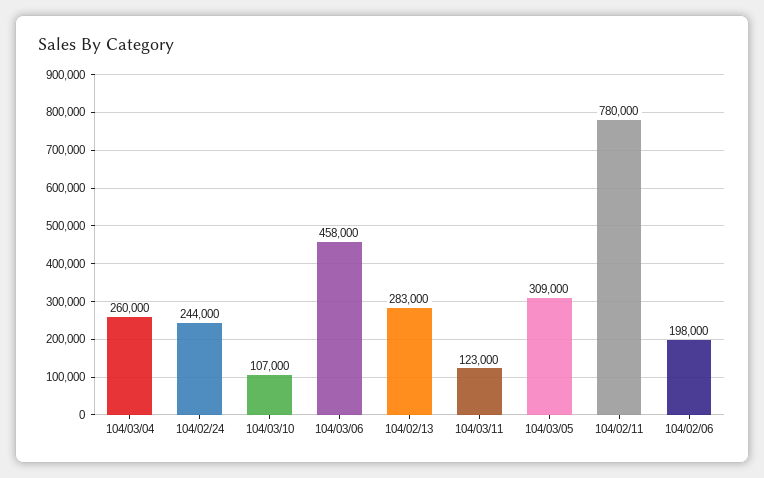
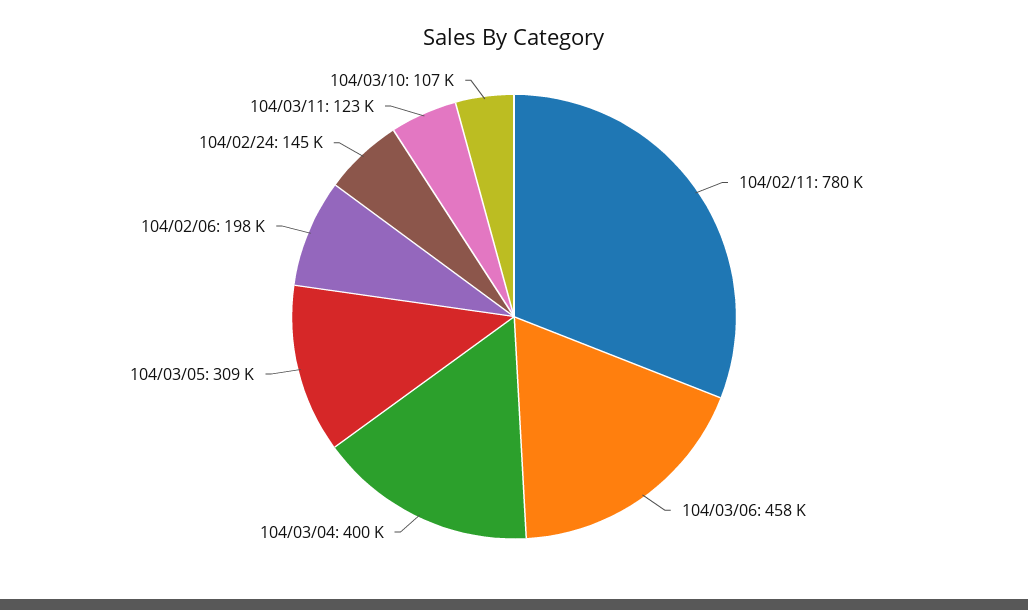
104/03/04: 260000 -> 400000
104/02/24: 244000 -> 145000
104/02/13: 283000 -> none

